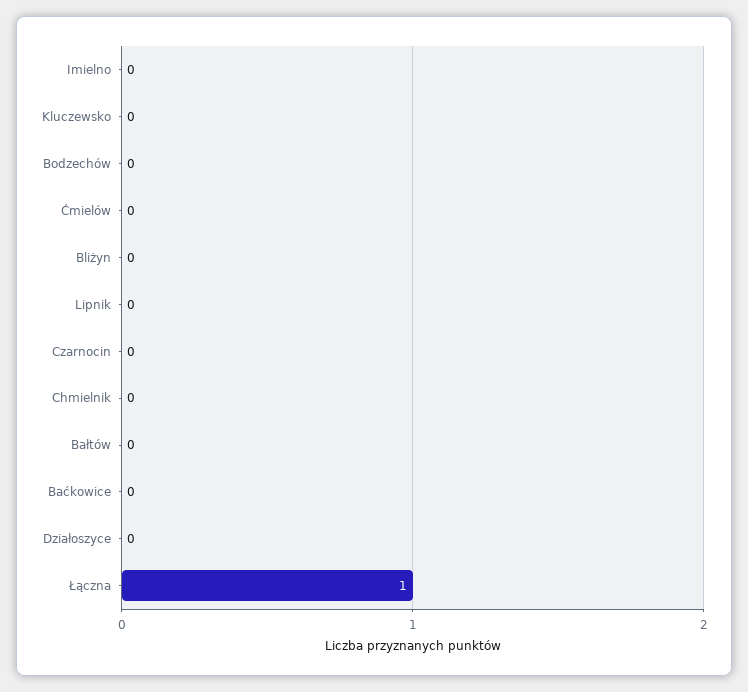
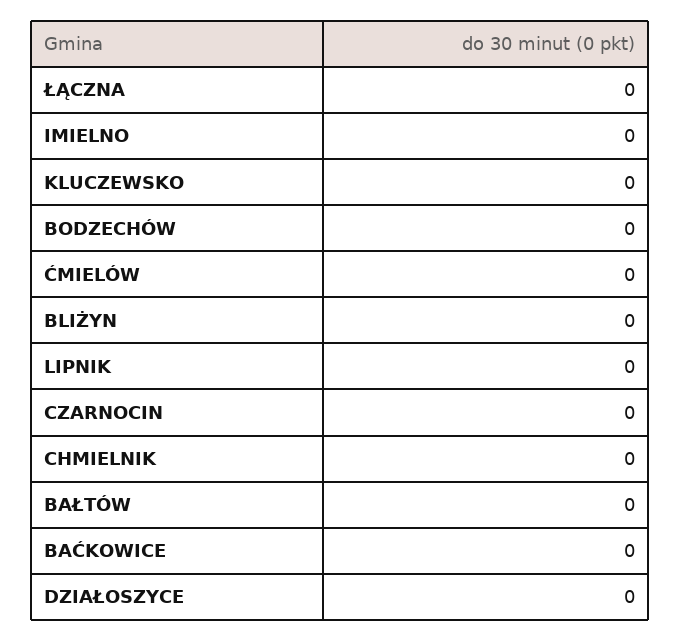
Łączna: 1 -> 0

